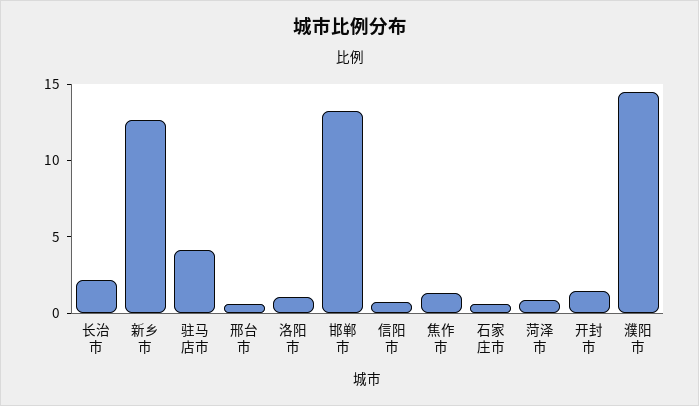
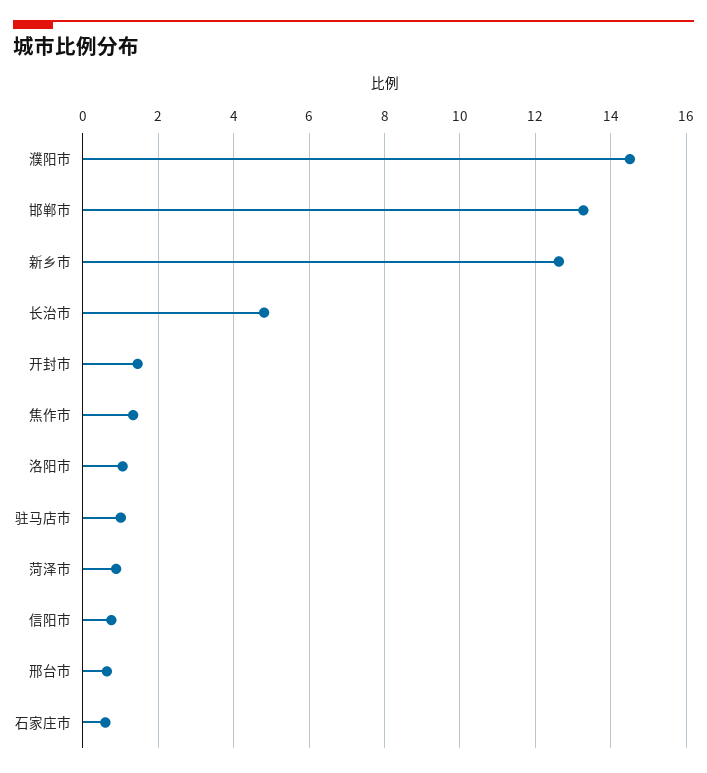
长治市: 2 -> 4.8
驻马店市: 4 -> 1

